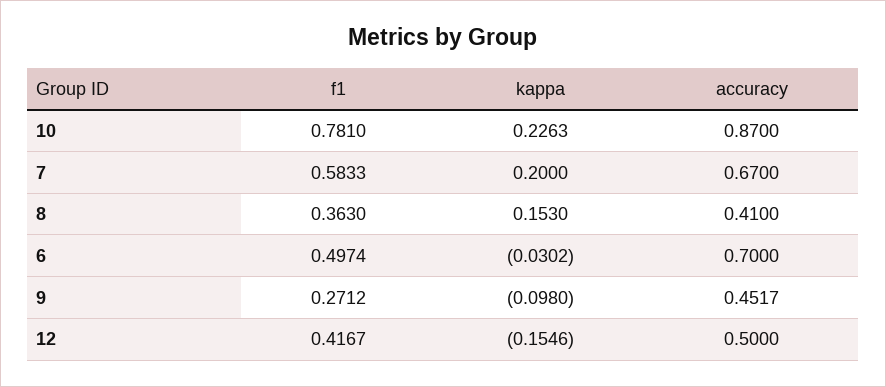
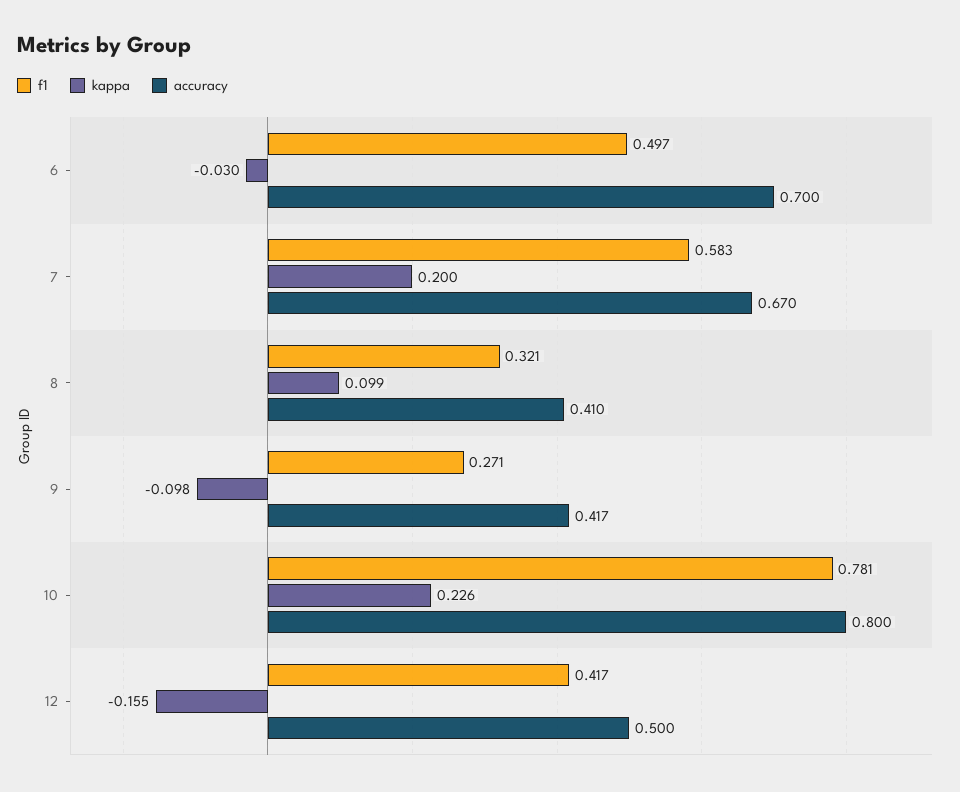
accuracy, 10: 0.87 -> 0.8
f1, 8: 0.363 -> 0.321
kappa, 8: 0.153 -> 0.099
accuracy, 9: 0.4517 -> 0.417

